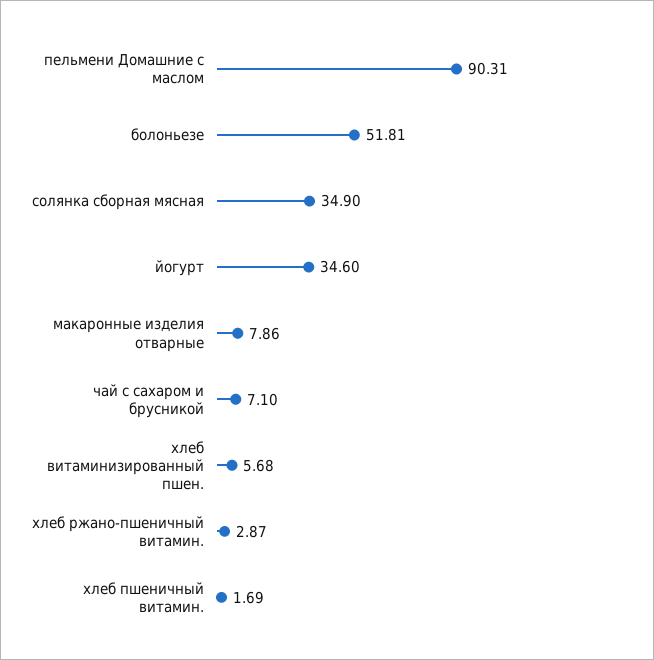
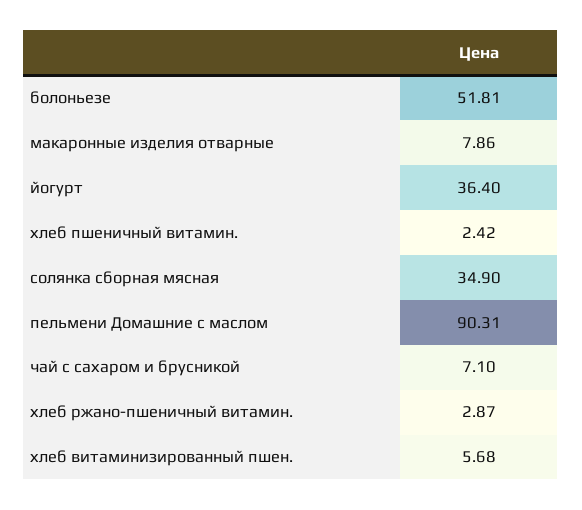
йогурт: 34.6 -> 36.4
хлеб пшеничный витамин.: 1.69 -> 2.42

